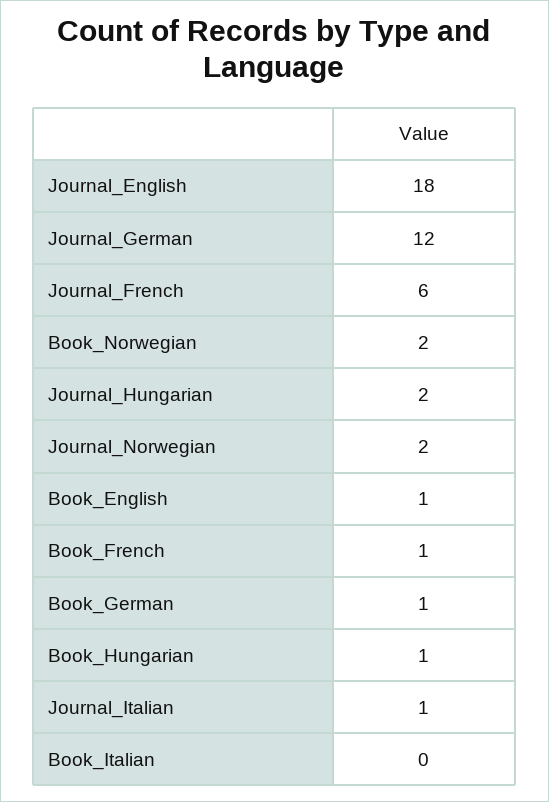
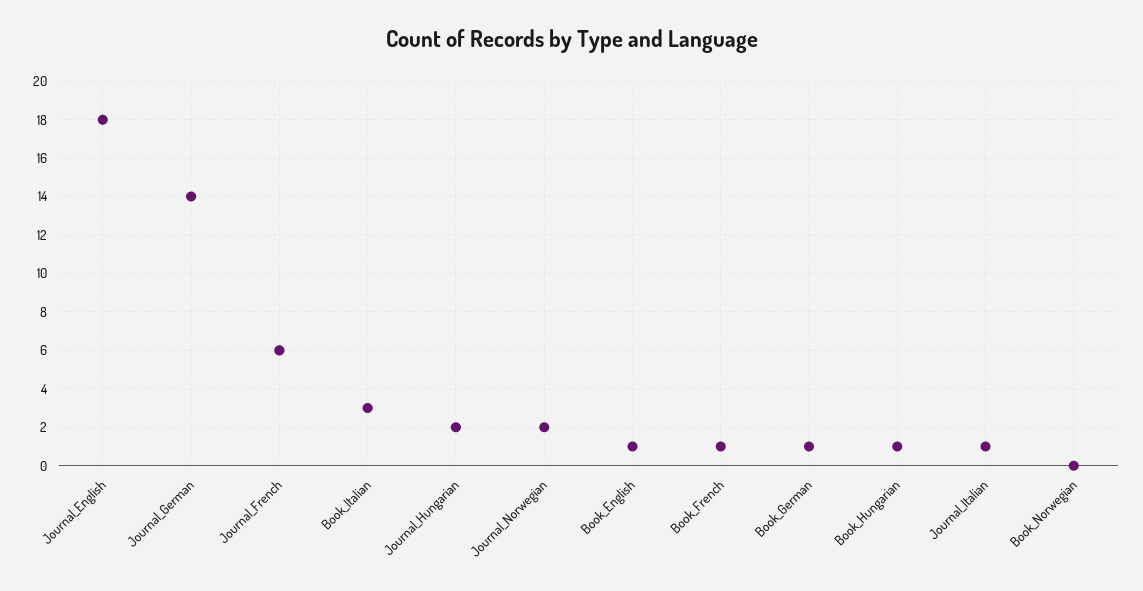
Journal_German: 12 -> 14
Book_Norwegian: 2 -> 0
Book_Italian: 0 -> 3

